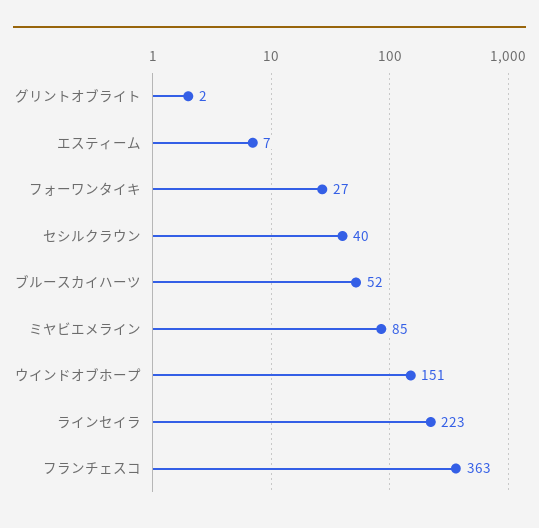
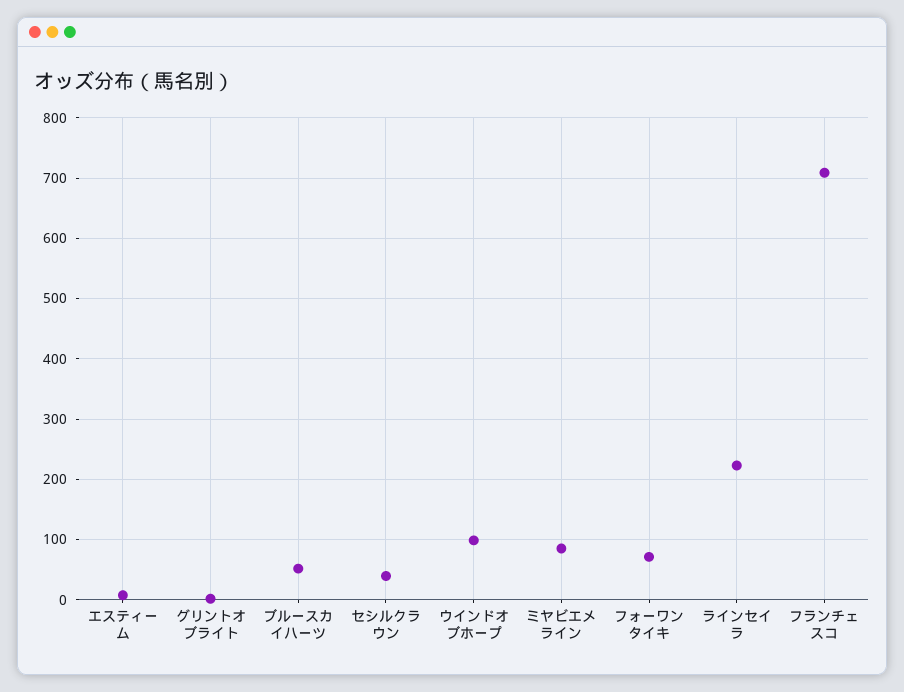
フォーワンタイキ: 27 -> 70
ウインドオブホープ: 151 -> 100
フランチェスコ: 363 -> 710

